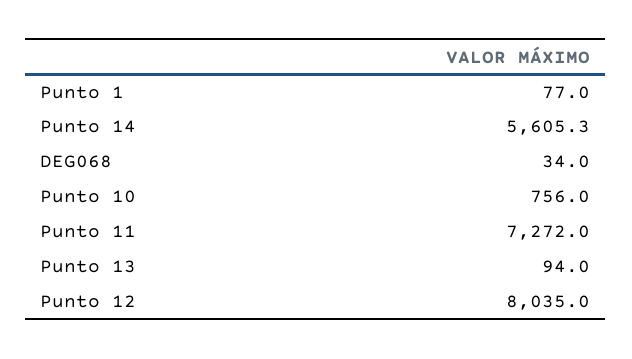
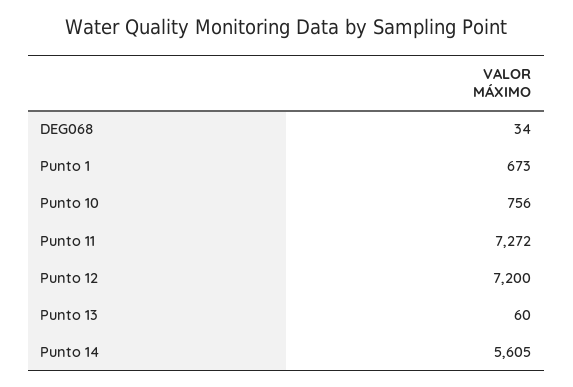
Punto 1: 77 -> 673
Punto 13: 94 -> 60
Punto 12: 8035 -> 7200

